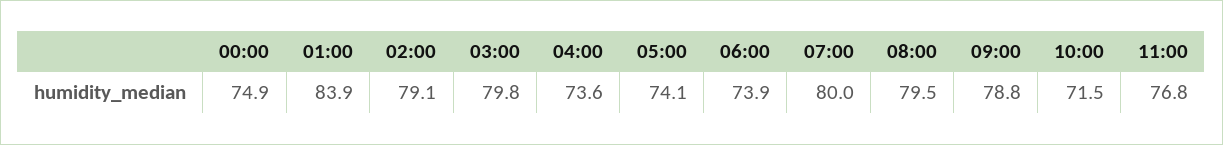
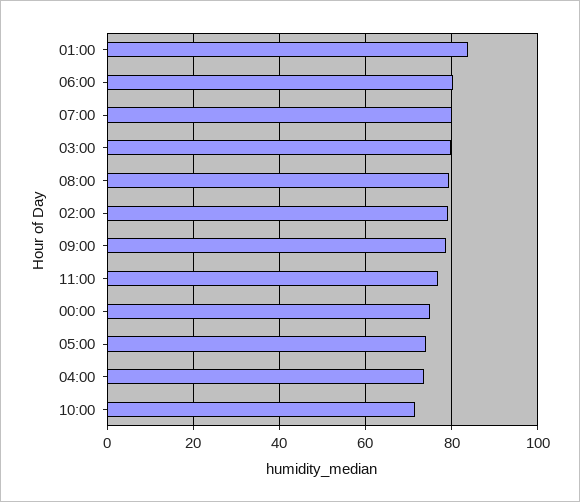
06:00: 73.9 -> 80

